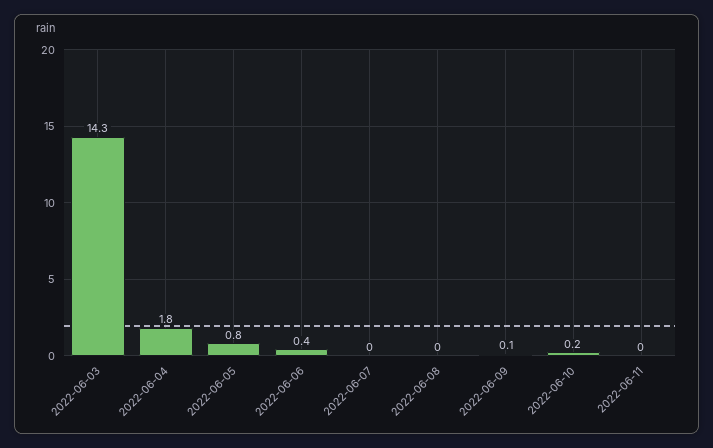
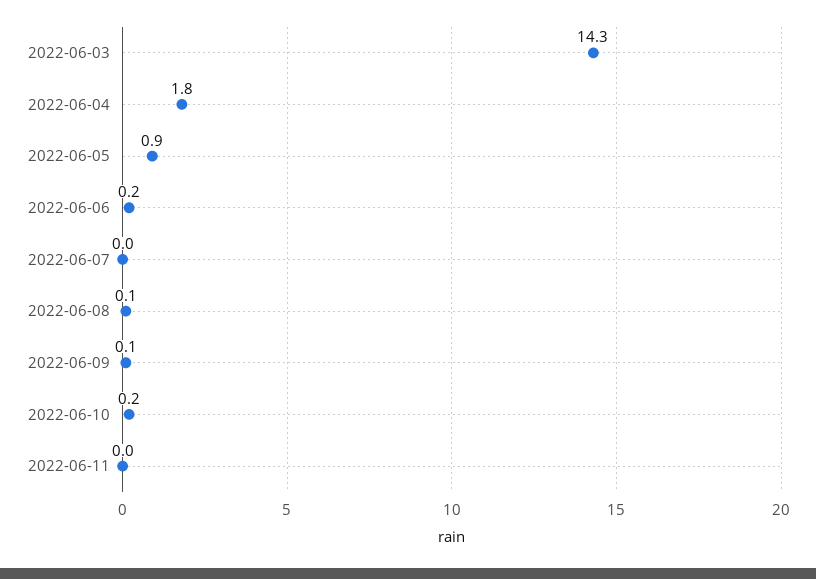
2022-06-05: 0.8 -> 0.9
2022-06-06: 0.4 -> 0.2
2022-06-08: 0 -> 0.1

